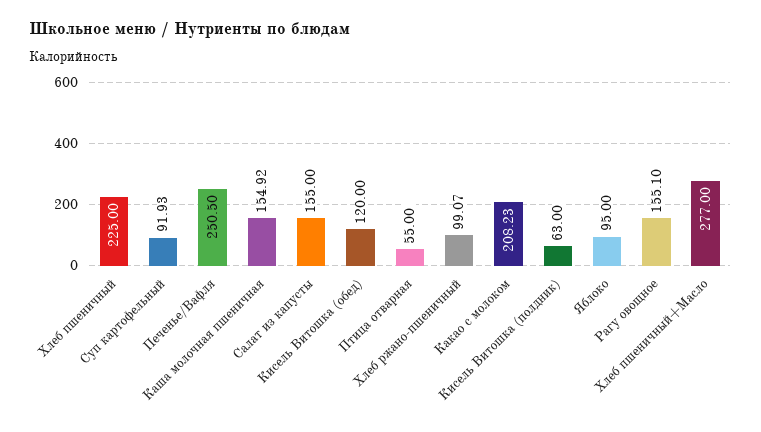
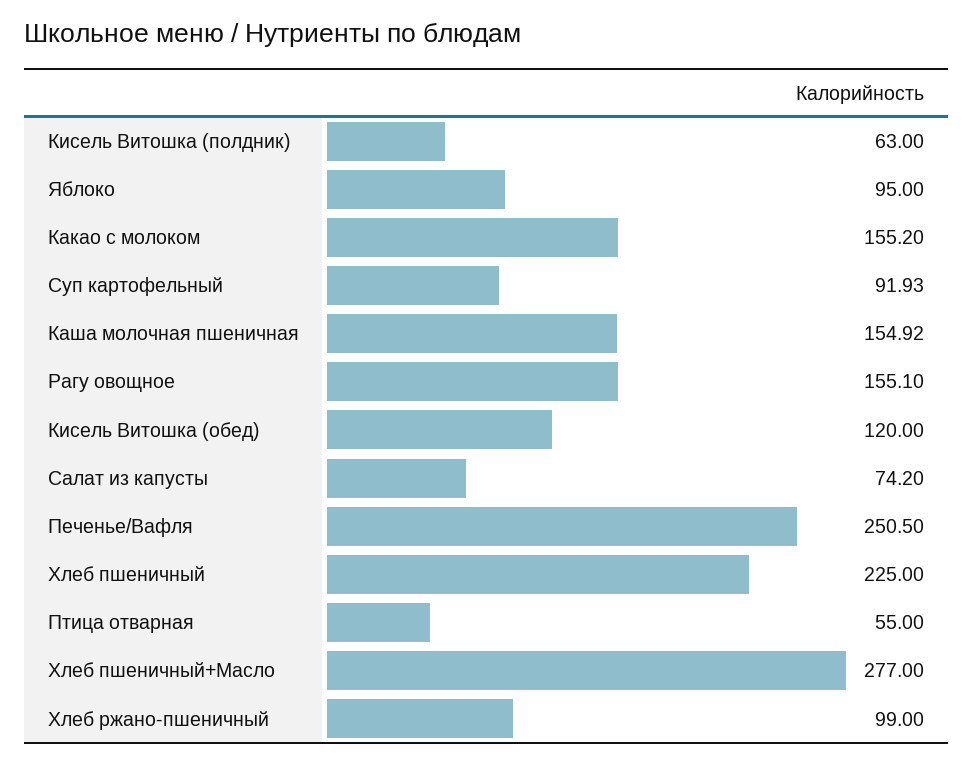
Салат из капусты: 155 -> 74.2
Хлеб ржано-пшеничный: 99.07 -> 99
Какао с молоком: 208.23 -> 155.2

